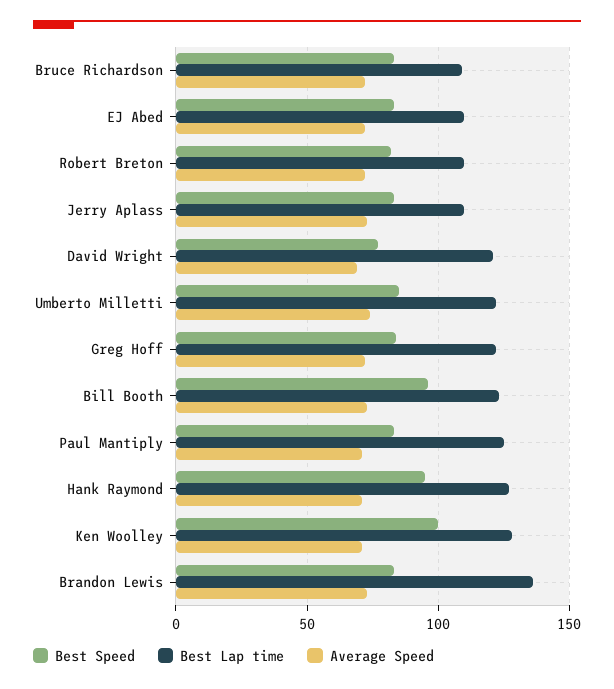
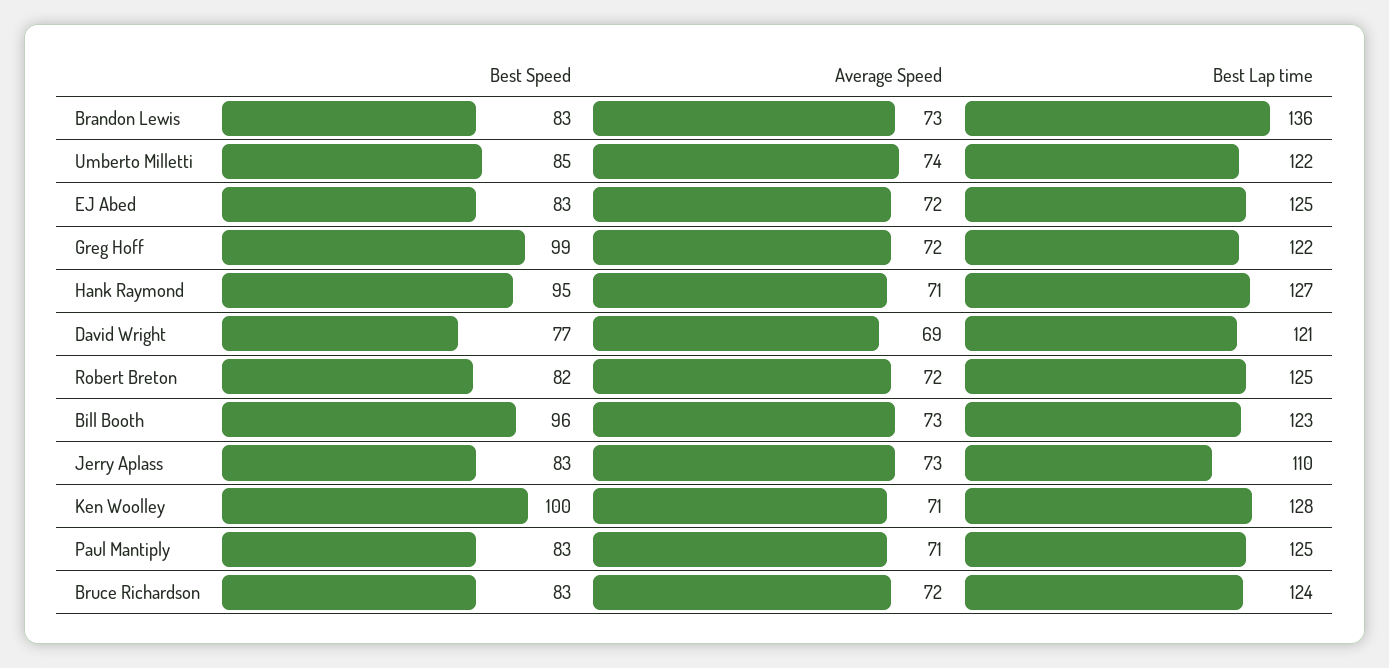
Best Lap time, Bruce Richardson: 110 -> 124
Best Lap time, EJ Abed: 110 -> 125
Best Lap time, Robert Breton: 110 -> 125
Best Speed, Greg Hoff: 85 -> 99

